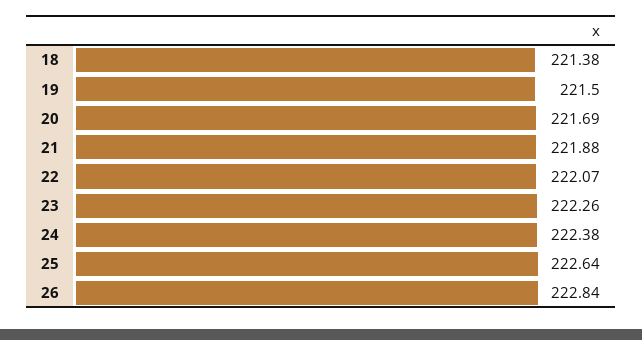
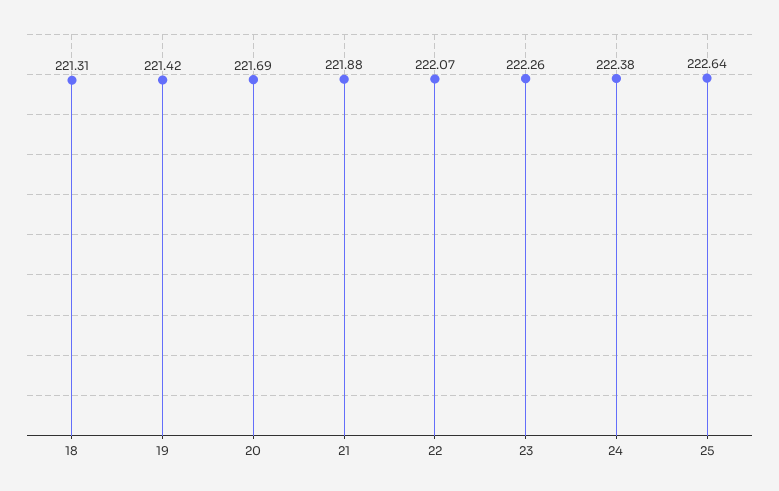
18: 221.38 -> 221.31
19: 221.5 -> 221.42
26: 222.84 -> none

